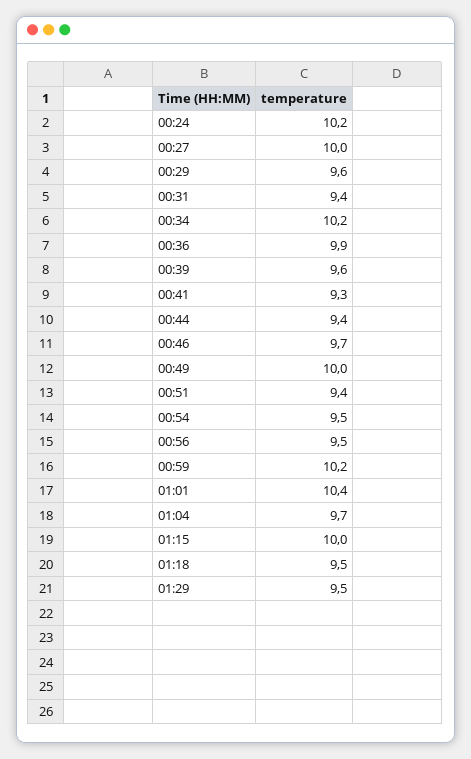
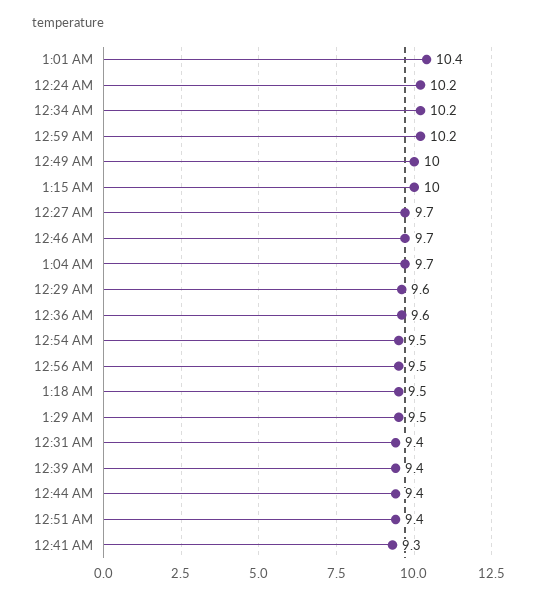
00:27: 10 -> 9.7
00:36: 9.9 -> 9.6
00:39: 9.6 -> 9.4

